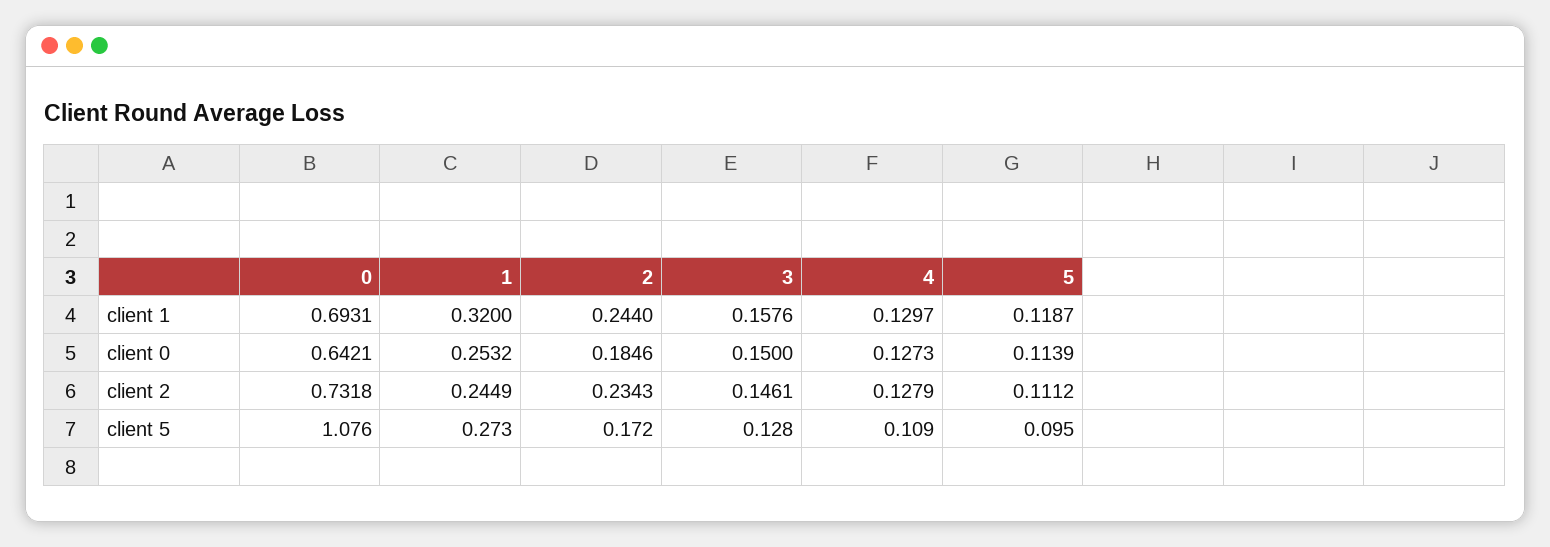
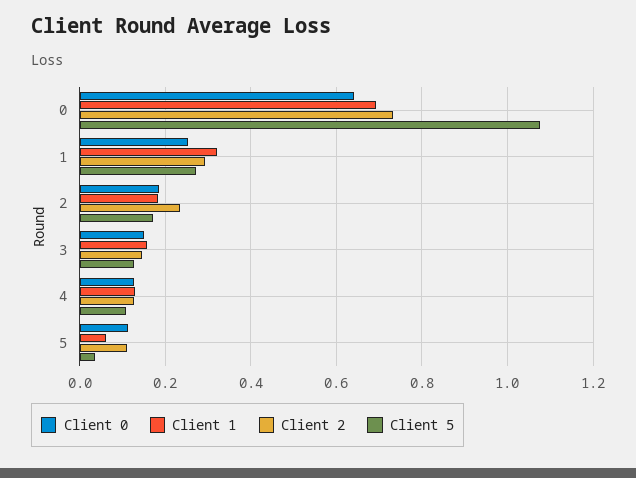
client 1, 2: 0.244 -> 0.18
client 1, 5: 0.1187 -> 0.06
client 2, 1: 0.2449 -> 0.3
client 5, 5: 0.095 -> 0.04

